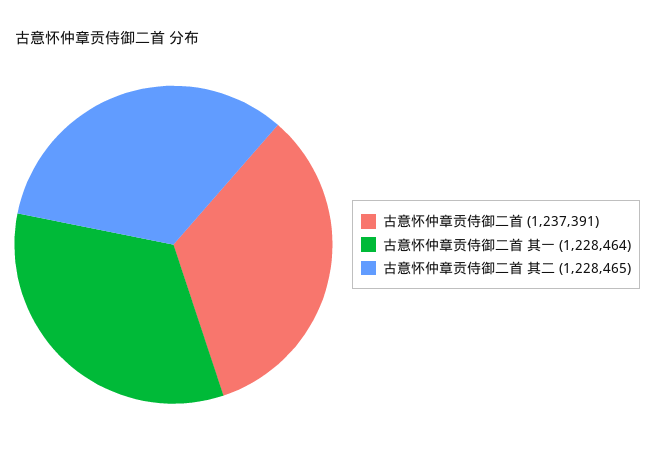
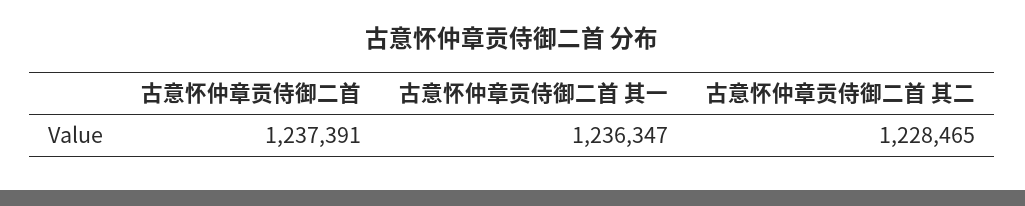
古意怀仲章贡侍御二首 其一: 1228464 -> 1236347

